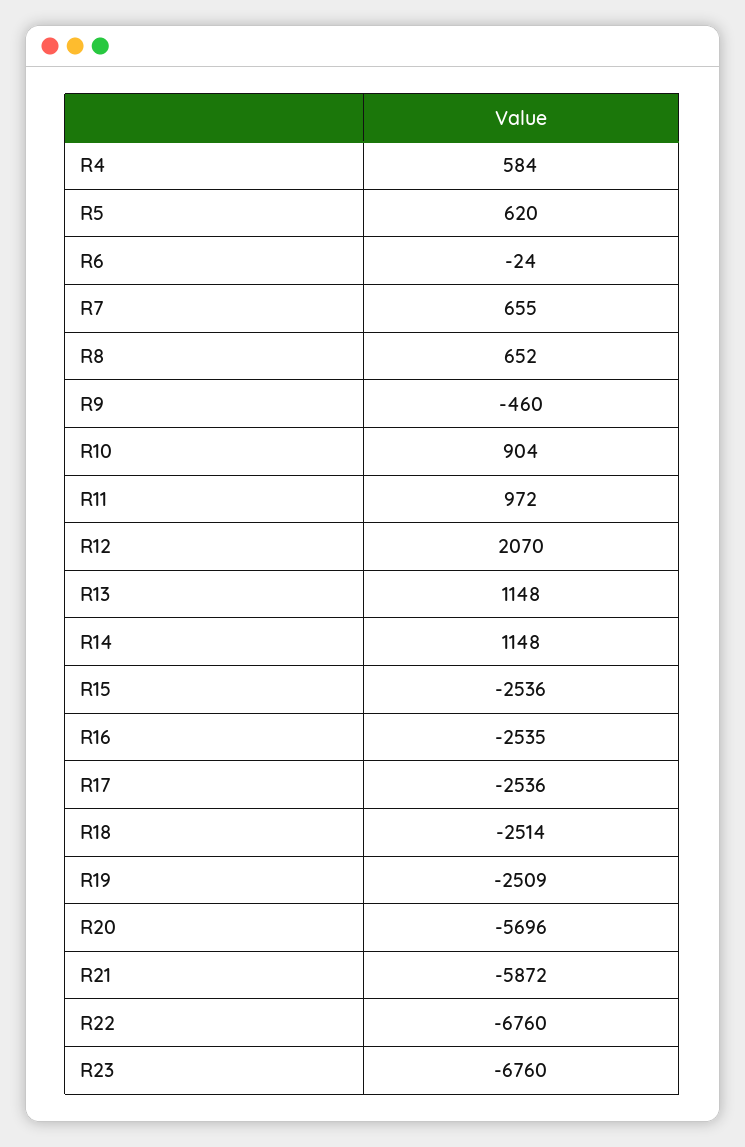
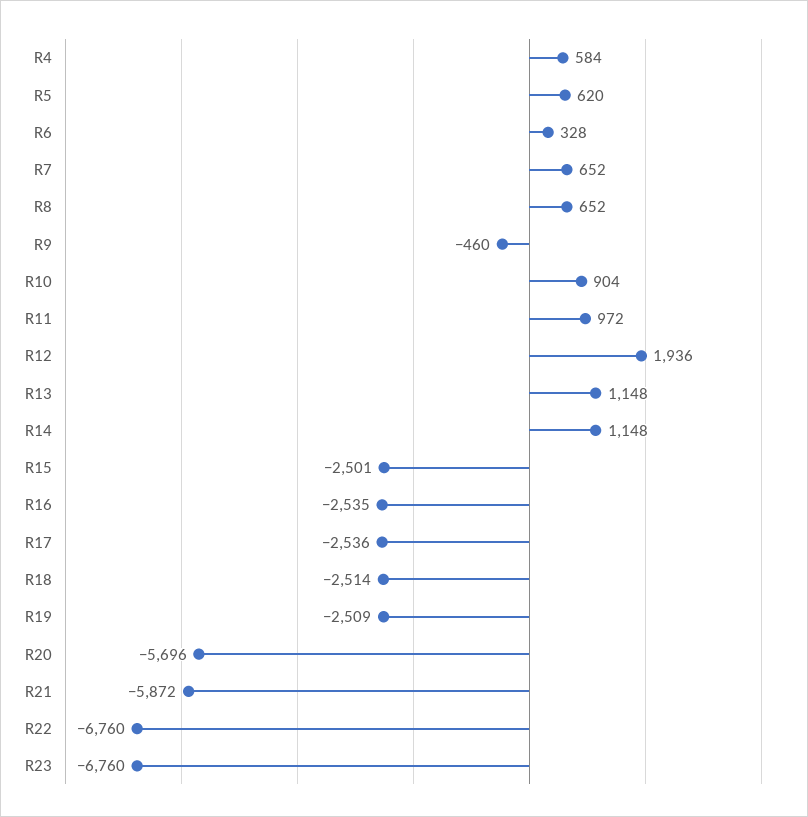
R6: -24 -> 328
R7: 655 -> 652
R12: 2070 -> 1936
R15: -2536 -> -2501

